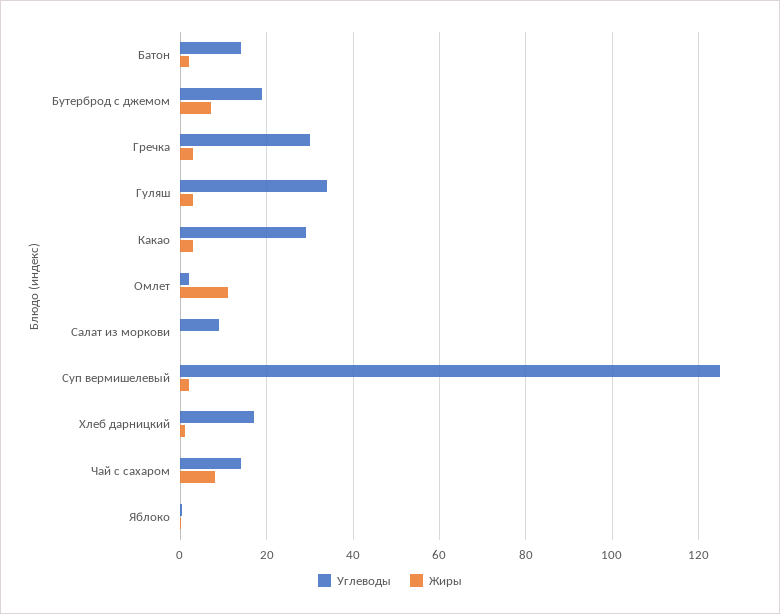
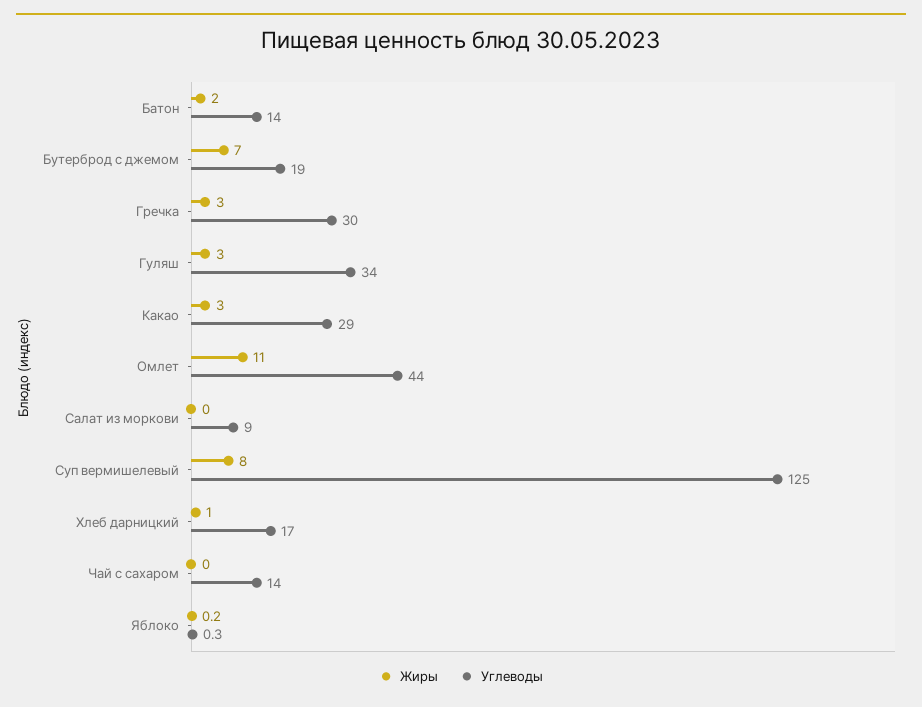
Углеводы, Омлет: 2 -> 44
Жиры, Суп вермишелевый: 2 -> 8
Жиры, Чай с сахаром: 8 -> 0

